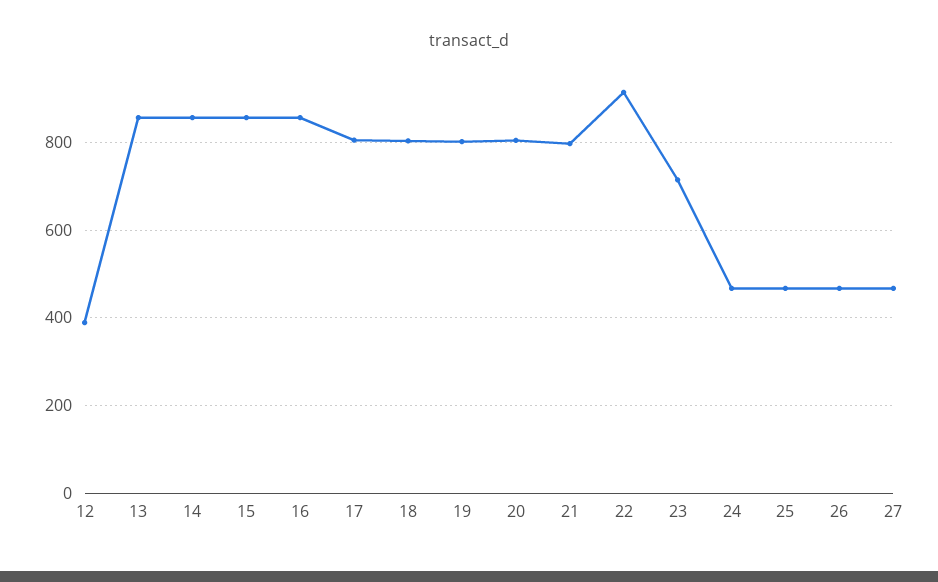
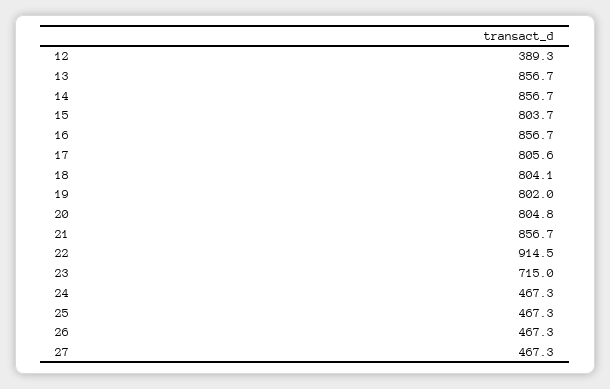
15: 860 -> 803.7
21: 800 -> 856.7

